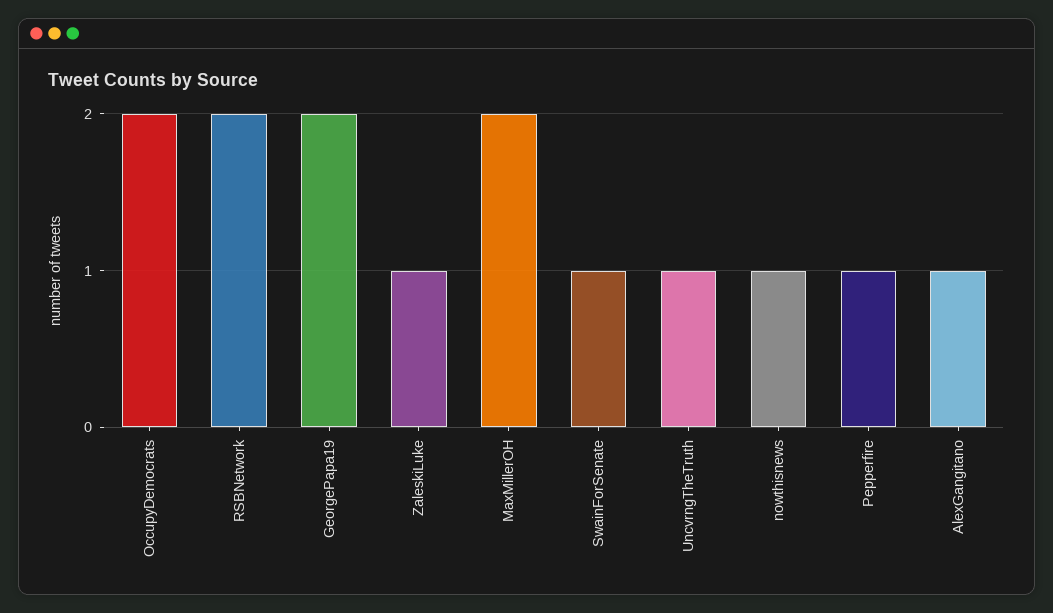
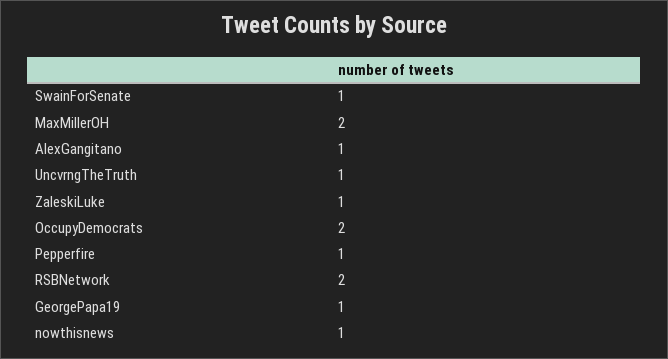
GeorgePapa19: 2 -> 1

